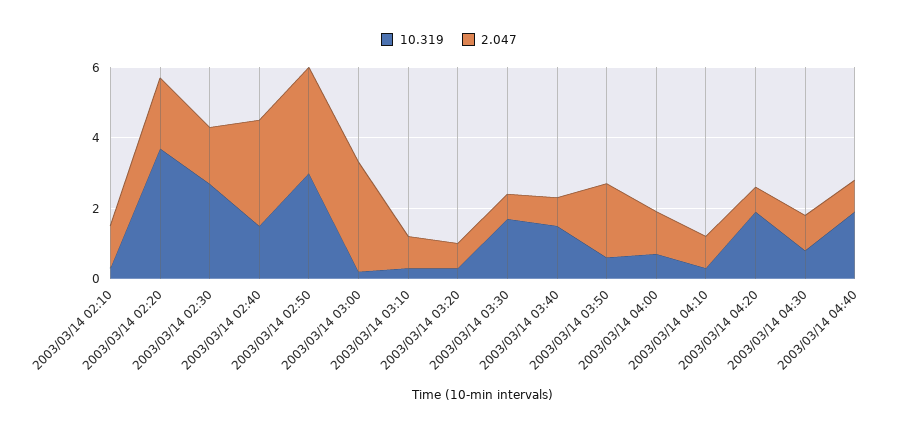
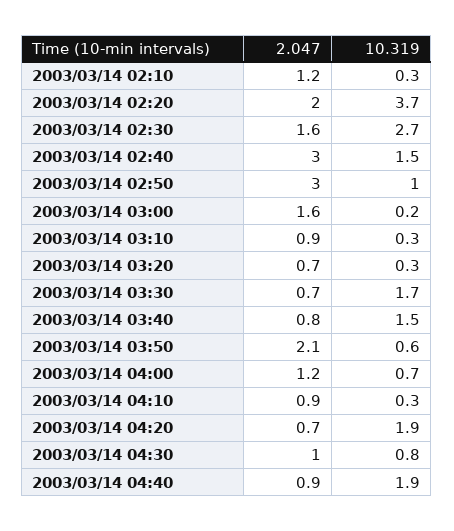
10.319, 2003/03/14 02:50: 3 -> 1
2.047, 2003/03/14 03:00: 3 -> 1.6

